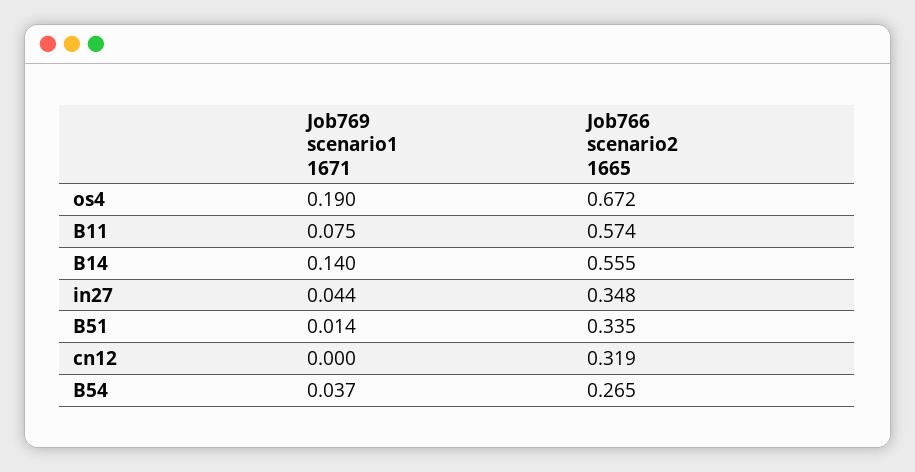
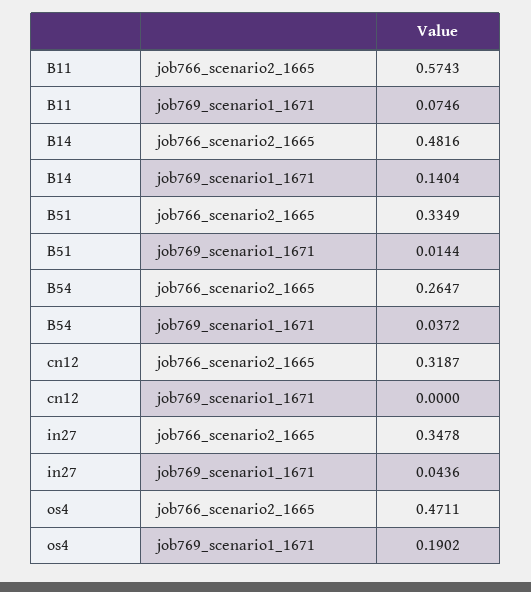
Job766 scenario2 1665, os4: 0.672 -> 0.4711
Job766 scenario2 1665, B14: 0.555 -> 0.4816

